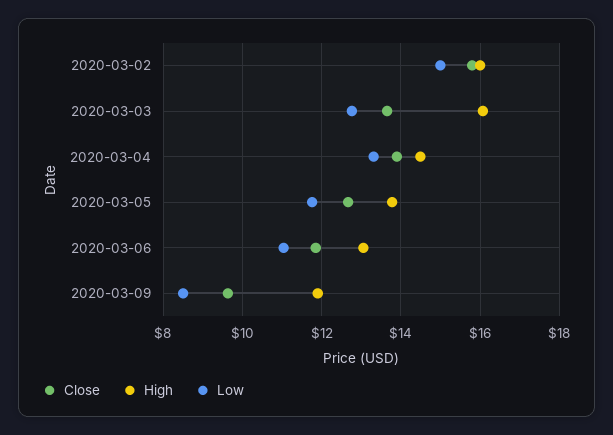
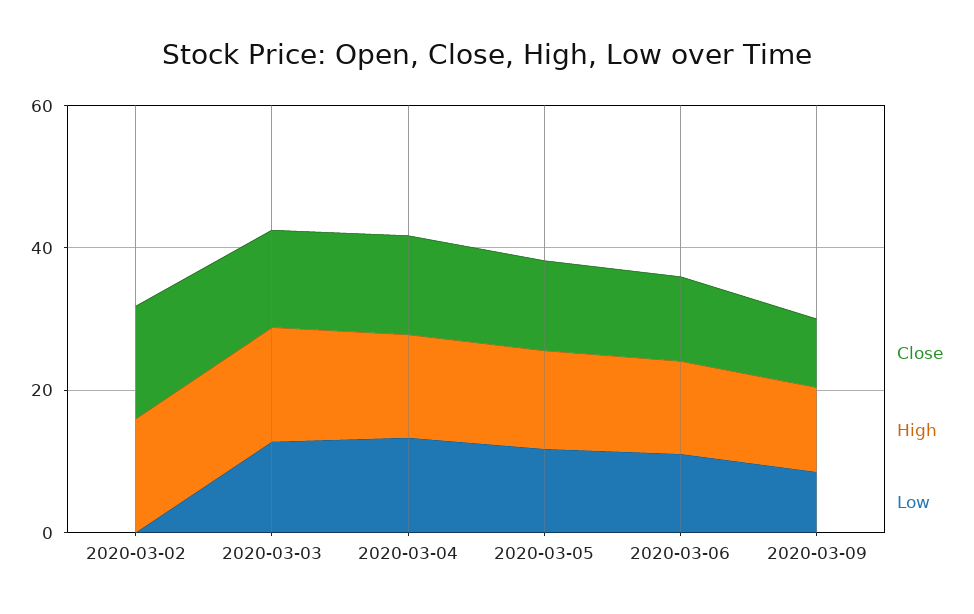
Low, 2020-03-02: 15 -> 0

